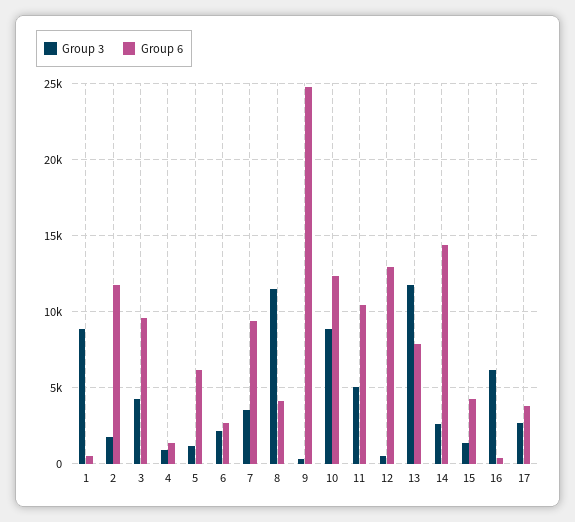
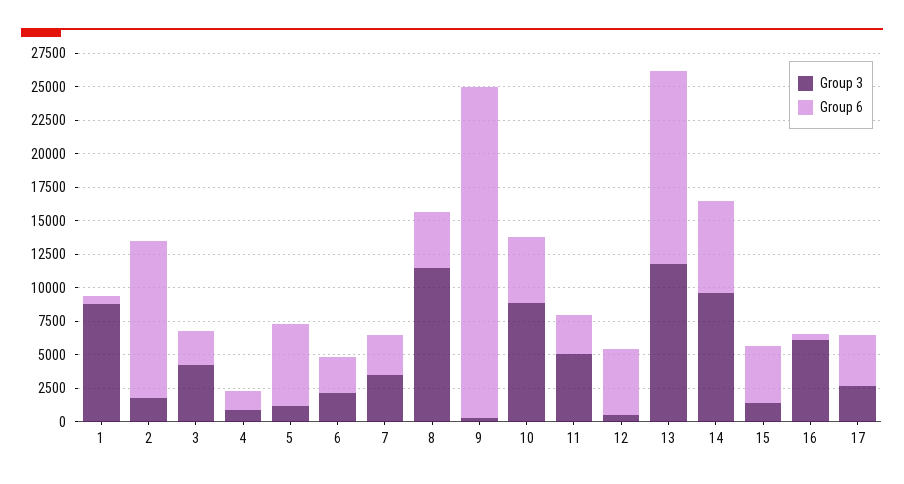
Group 6, 3: 9500 -> 2500
Group 6, 7: 9500 -> 2500
Group 6, 10: 12500 -> 5000
Group 6, 11: 10500 -> 2500
Group 6, 12: 13000 -> 5000
Group 6, 13: 8000 -> 15000
Group 3, 14: 2500 -> 10000
Group 6, 14: 14500 -> 7500

